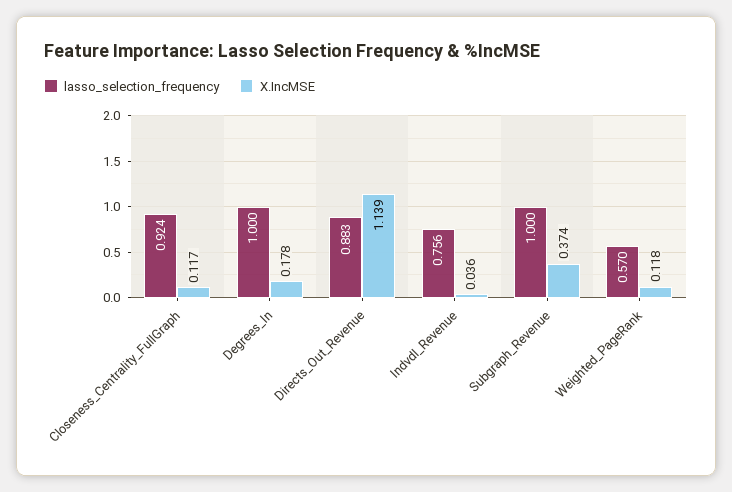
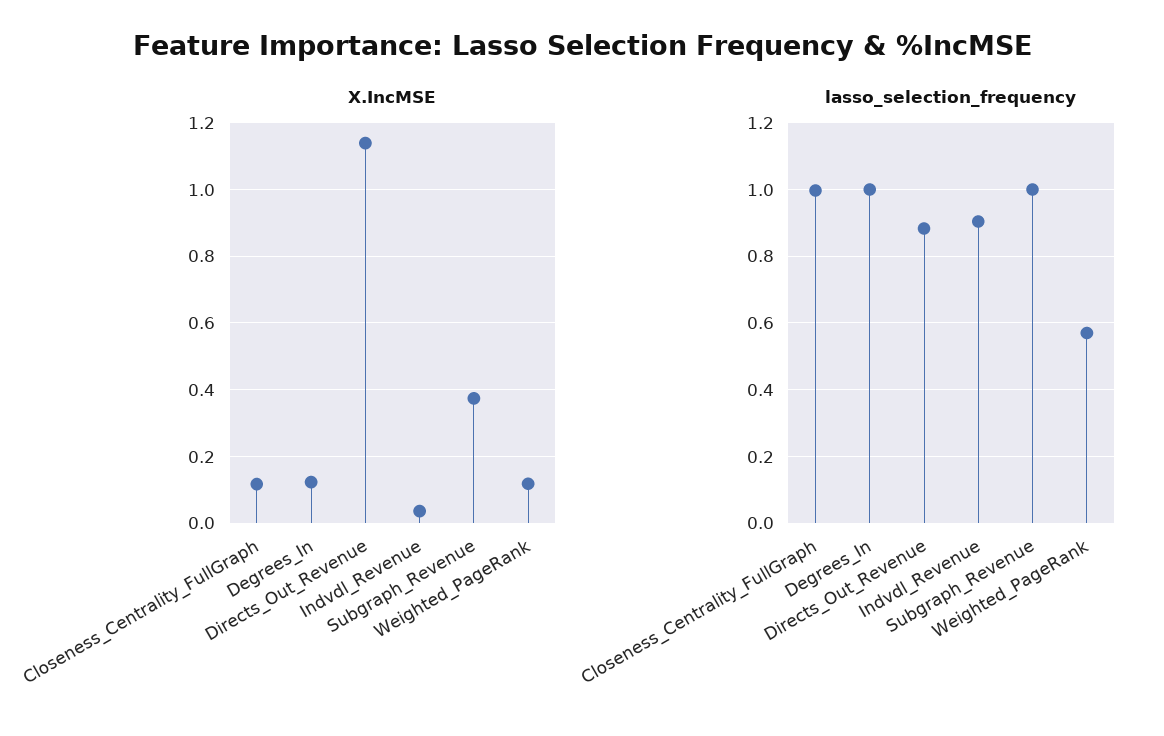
lasso_selection_frequency, Closeness_Centrality_FullGraph: 0.924 -> 1
X.IncMSE, Degrees_In: 0.178 -> 0.12
lasso_selection_frequency, Indvdl_Revenue: 0.756 -> 0.9

